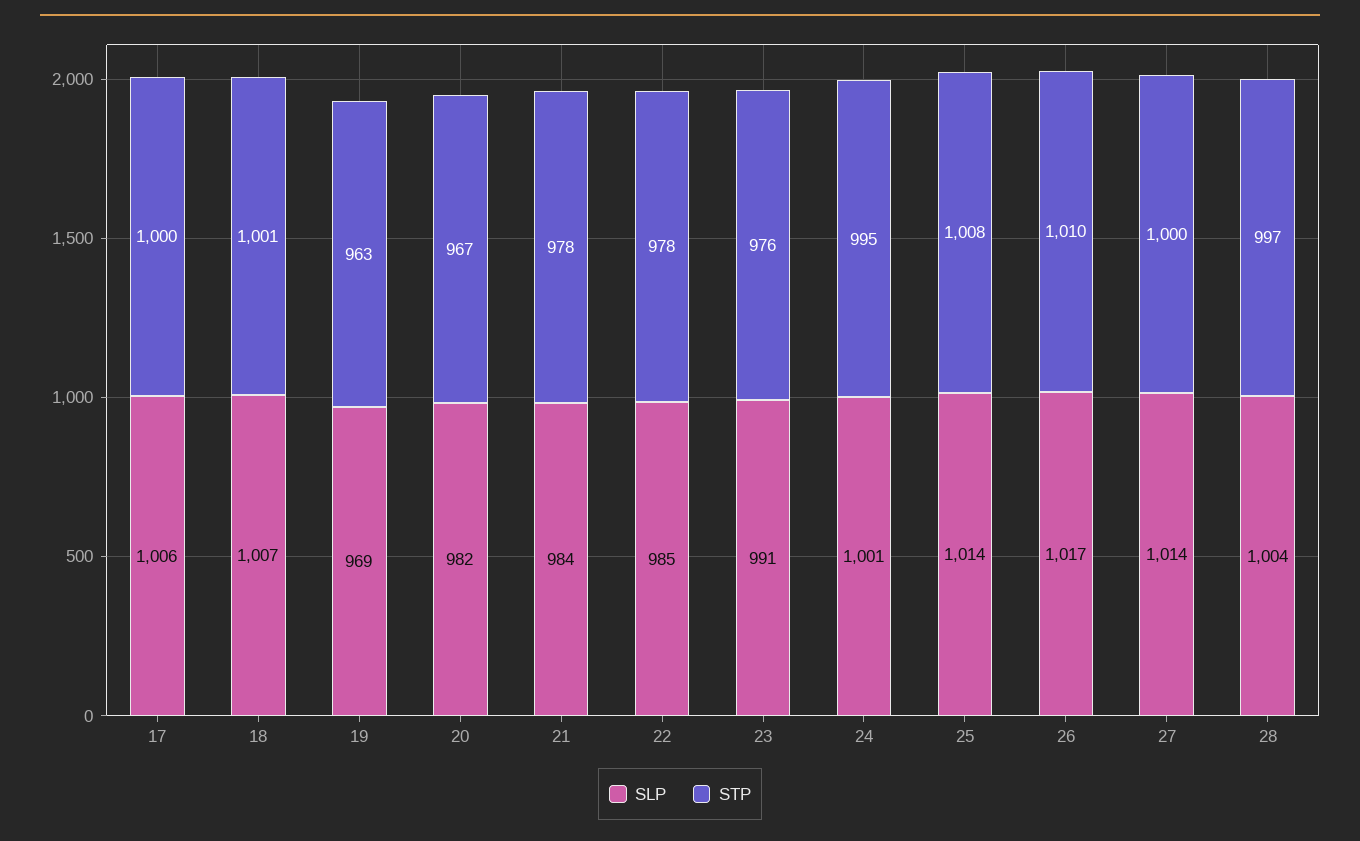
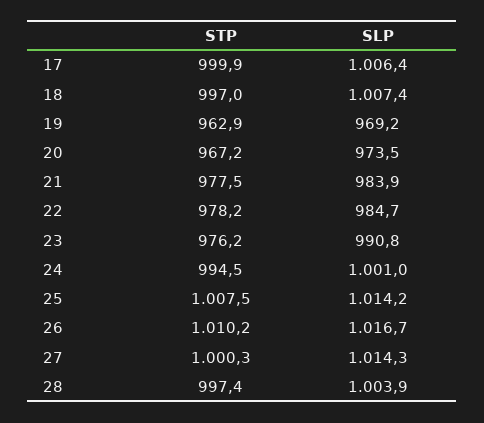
STP, 18: 1001 -> 997
SLP, 20: 982 -> 973.5

